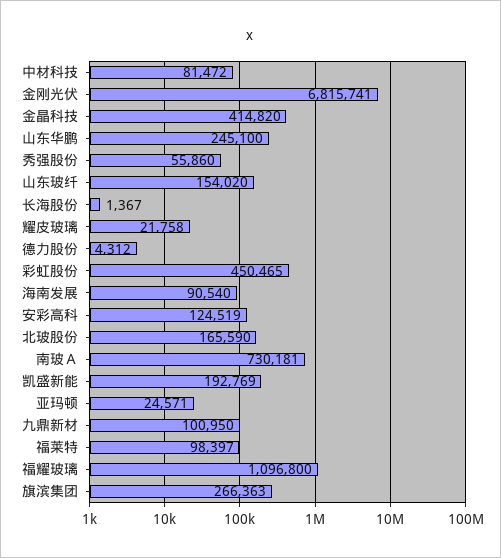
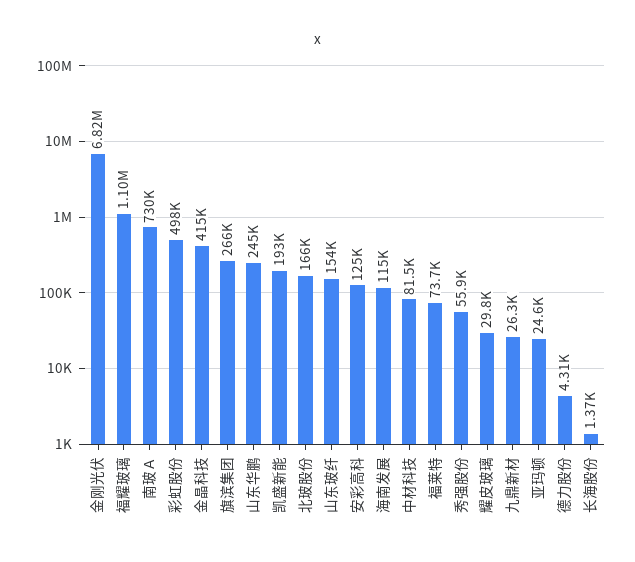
耀皮玻璃: 21758 -> 29800
彩虹股份: 450465 -> 498000
海南发展: 90540 -> 115000
九鼎新材: 100950 -> 26300
福莱特: 98397 -> 73700

